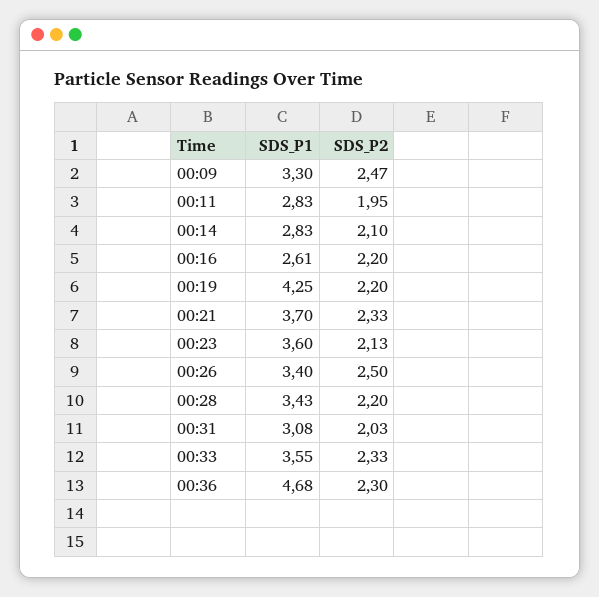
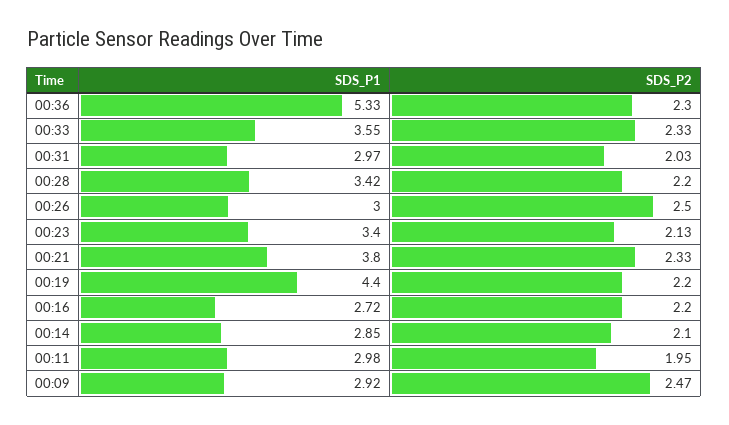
SDS_P1, 00:09: 3.3 -> 2.92
SDS_P1, 00:11: 2.83 -> 2.98
SDS_P1, 00:14: 2.83 -> 2.85
SDS_P1, 00:16: 2.61 -> 2.72
SDS_P1, 00:19: 4.25 -> 4.4
SDS_P1, 00:21: 3.7 -> 3.8
SDS_P1, 00:23: 3.6 -> 3.4
SDS_P1, 00:26: 3.4 -> 3
SDS_P1, 00:28: 3.43 -> 3.42
SDS_P1, 00:31: 3.08 -> 2.97
SDS_P1, 00:36: 4.68 -> 5.33

